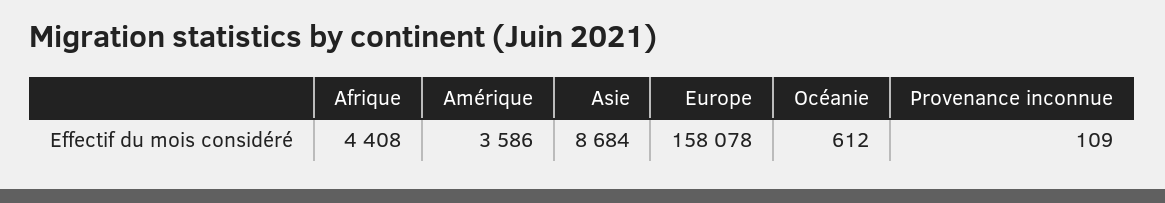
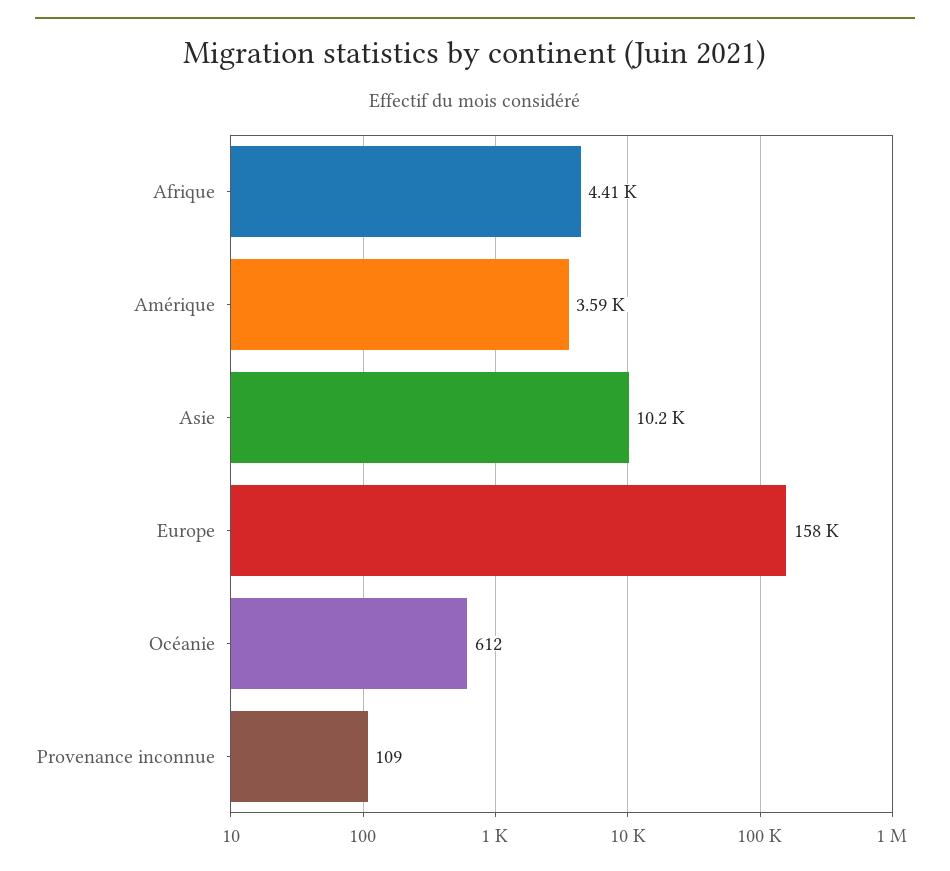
Asie: 8684 -> 10200

